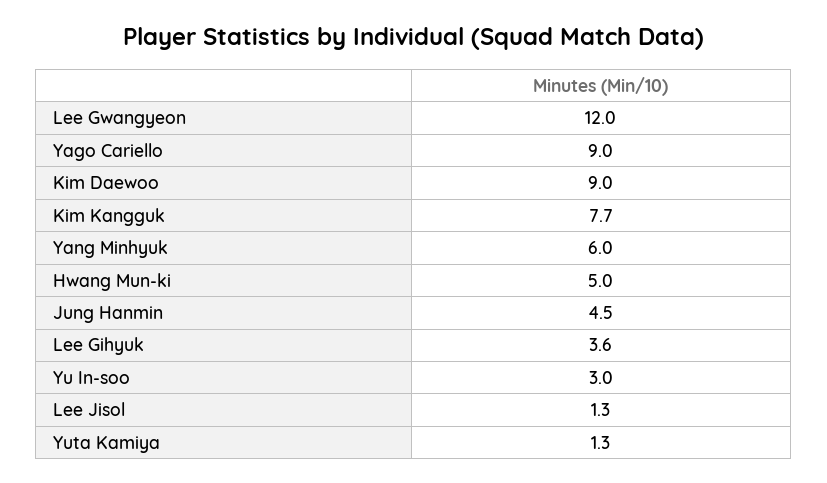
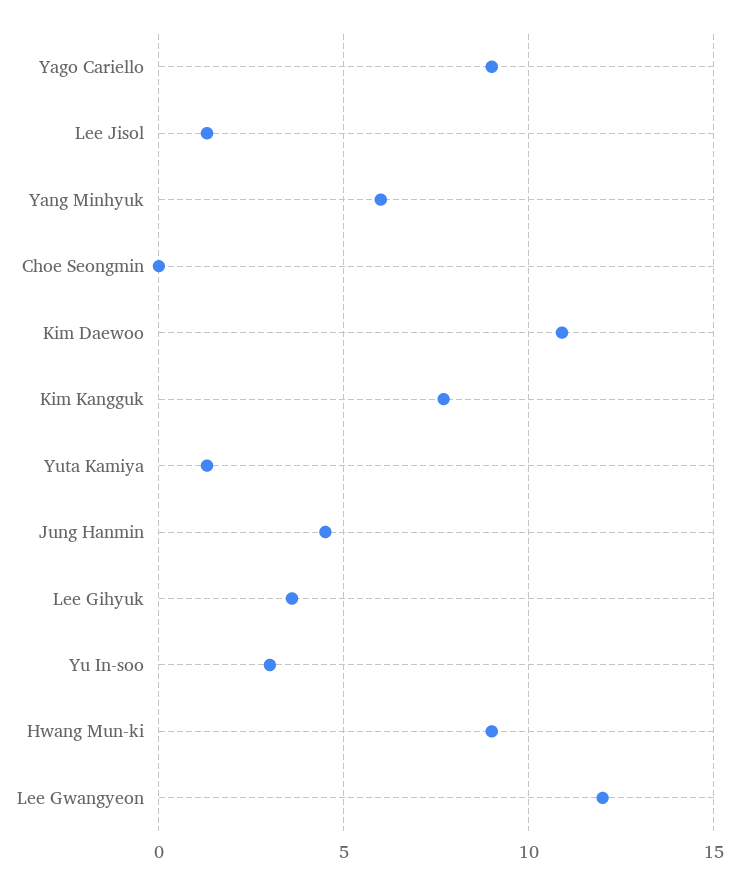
Kim Daewoo: 9 -> 11
Hwang Mun-ki: 5 -> 9
Choe Seongmin: none -> 0

